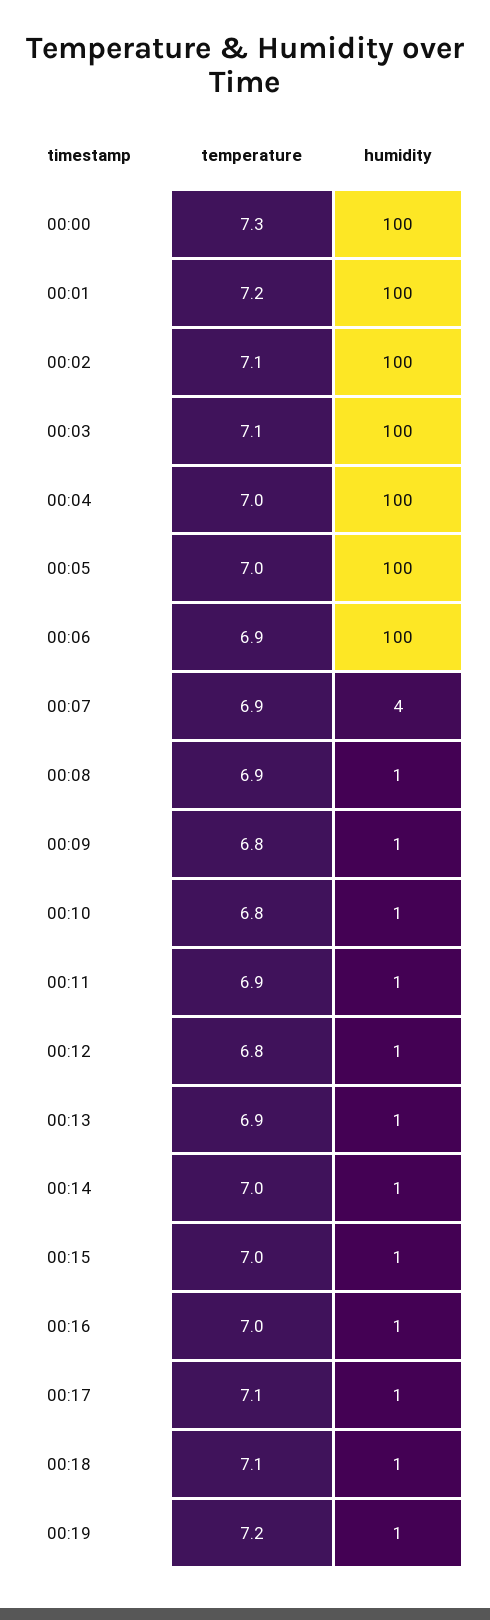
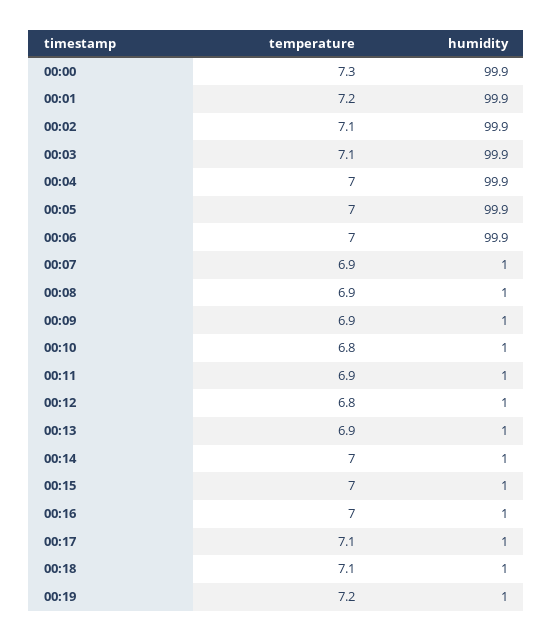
temperature, 00:06: 6.9 -> 7
humidity, 00:07: 4 -> 1
temperature, 00:09: 6.8 -> 6.9

